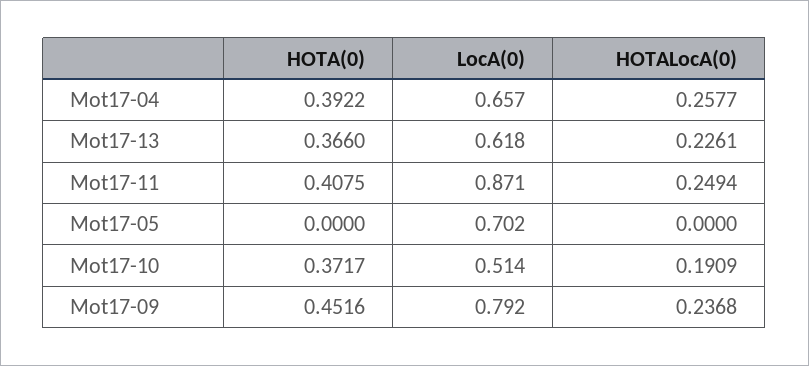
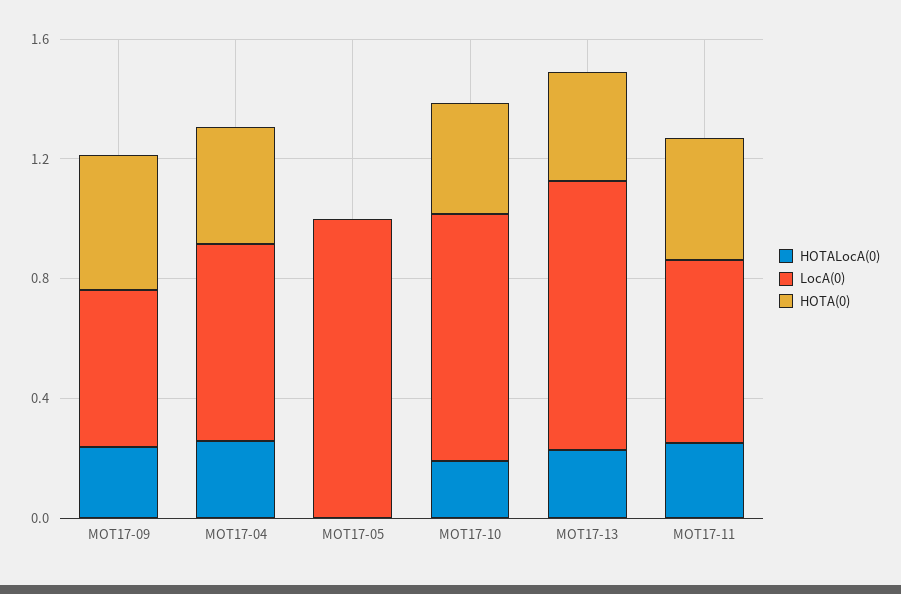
LocA(0), Mot17-13: 0.618 -> 0.9
LocA(0), Mot17-11: 0.871 -> 0.6
LocA(0), Mot17-05: 0.702 -> 1
LocA(0), Mot17-10: 0.514 -> 0.8
LocA(0), Mot17-09: 0.792 -> 0.5

